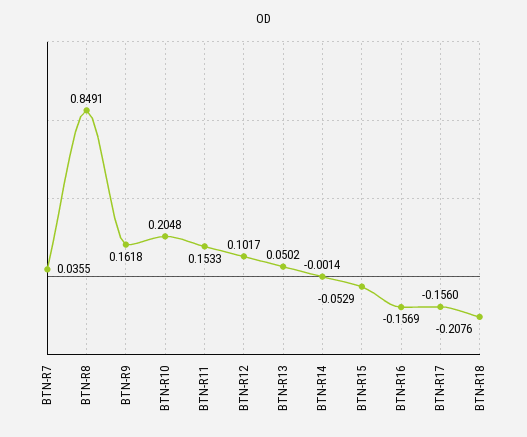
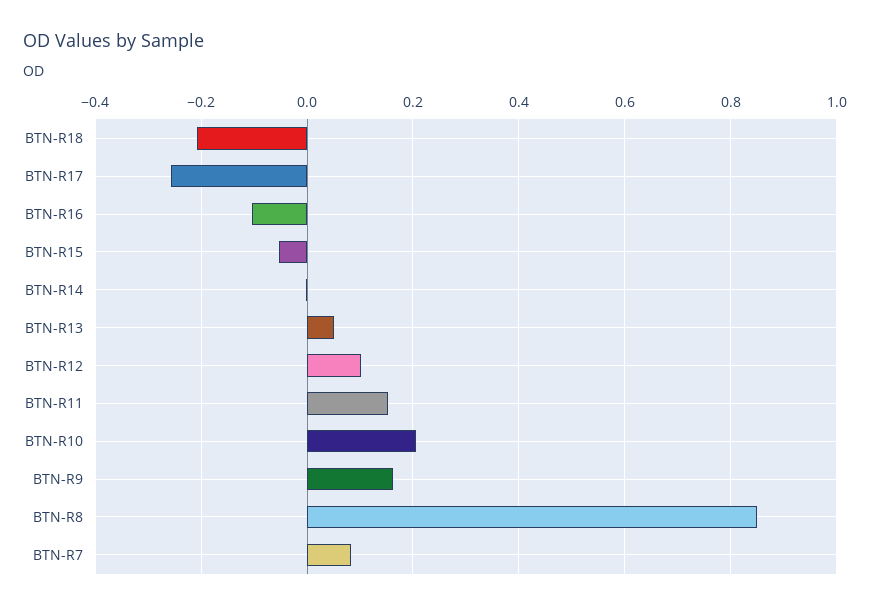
BTN-R7: 0.0355 -> 0.08
BTN-R16: -0.1569 -> -0.1
BTN-R17: -0.156 -> -0.26

